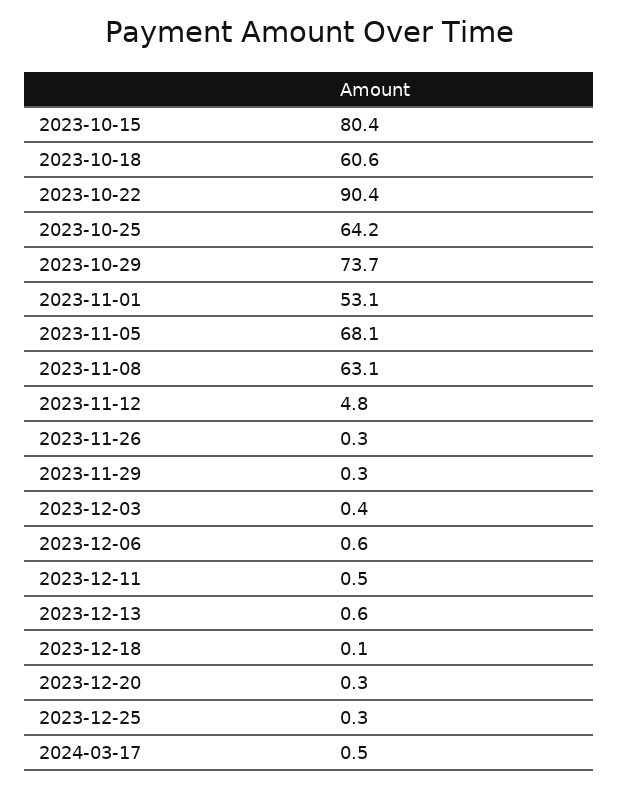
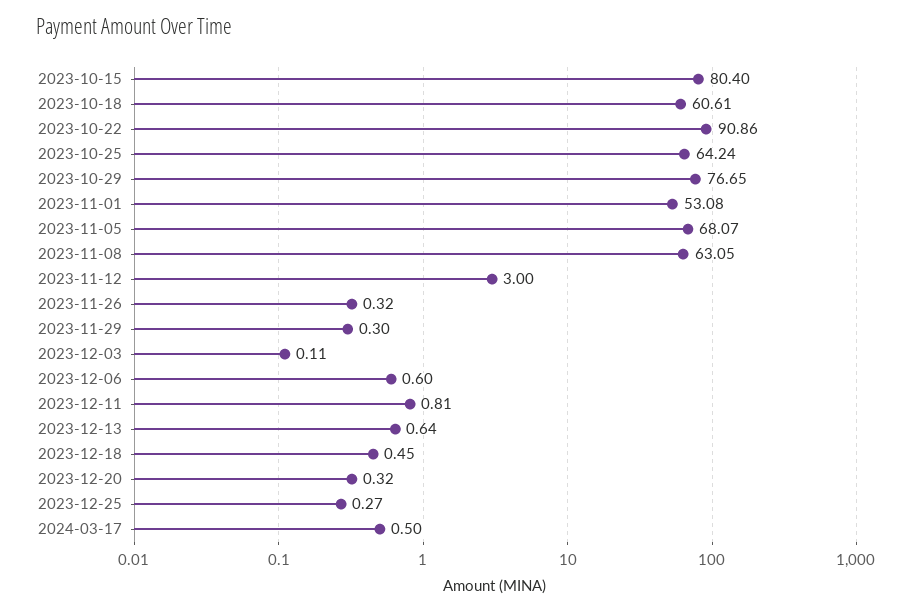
2023-10-22: 90.4 -> 90.86
2023-10-29: 73.7 -> 76.65
2023-11-12: 4.8 -> 3
2023-12-03: 0.4 -> 0.11
2023-12-11: 0.5 -> 0.81
2023-12-18: 0.1 -> 0.45

